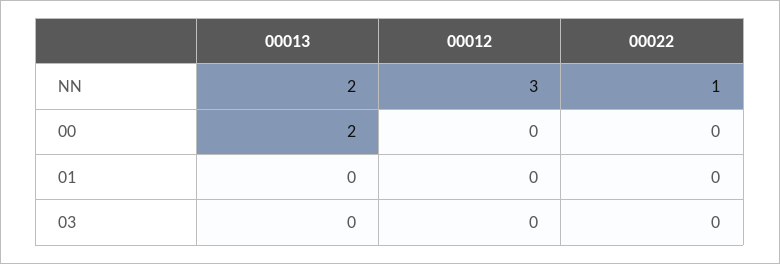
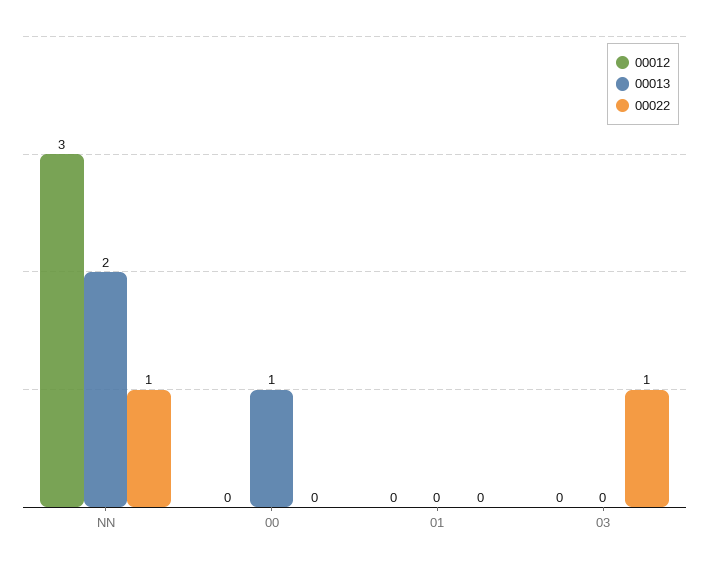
00013, 00: 2 -> 1
00022, 03: 0 -> 1

